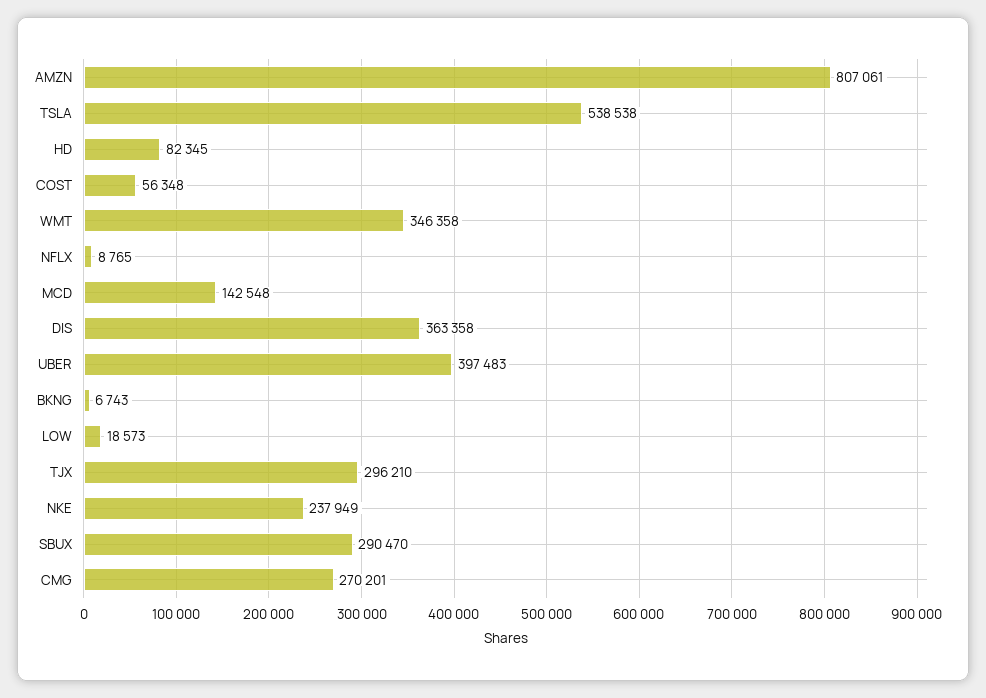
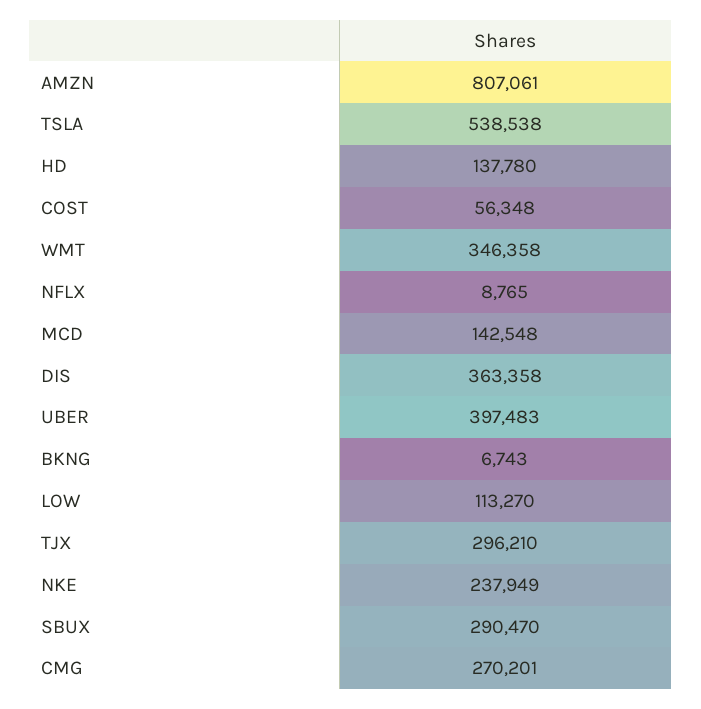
HD: 82345 -> 137780
LOW: 18573 -> 113270

